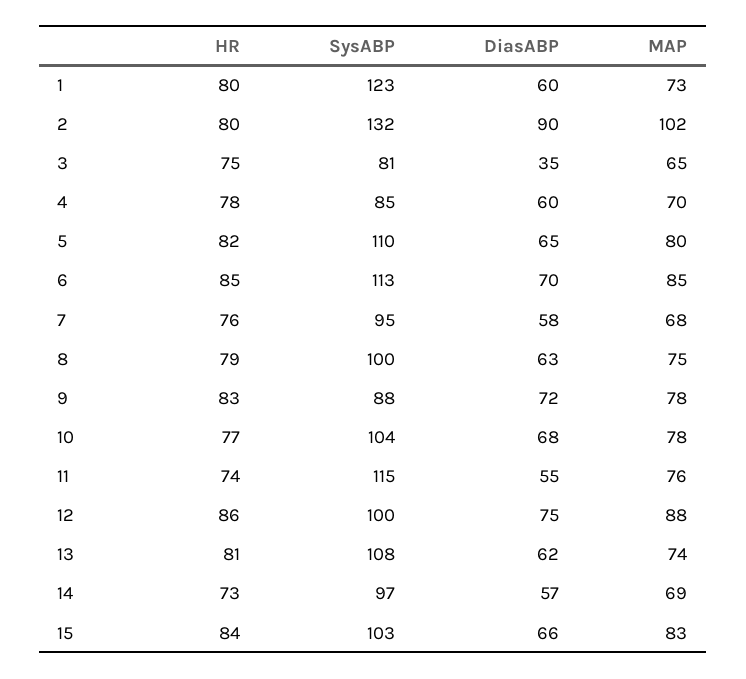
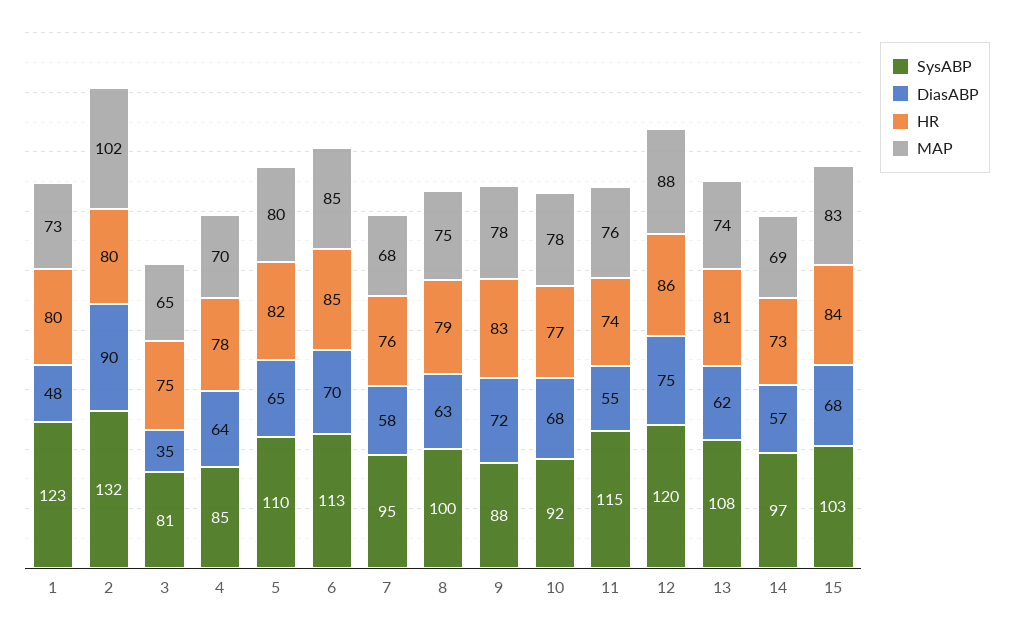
DiasABP, 1: 60 -> 48
DiasABP, 4: 60 -> 64
SysABP, 10: 104 -> 92
SysABP, 12: 100 -> 120
DiasABP, 15: 66 -> 68

